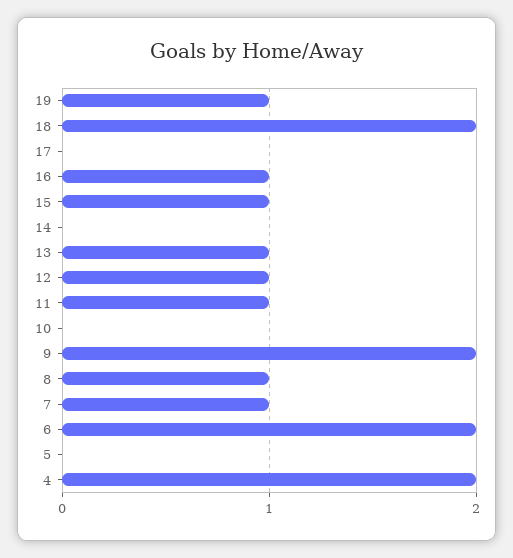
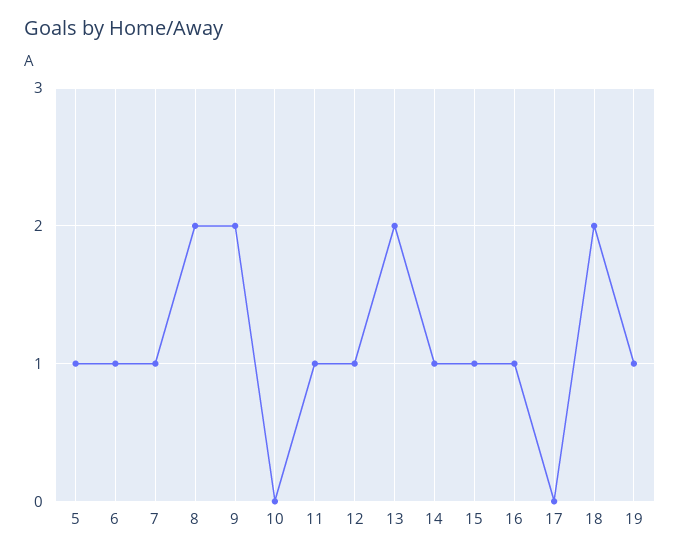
14: 0 -> 1
13: 1 -> 2
8: 1 -> 2
6: 2 -> 1
5: 0 -> 1
4: 2 -> none

